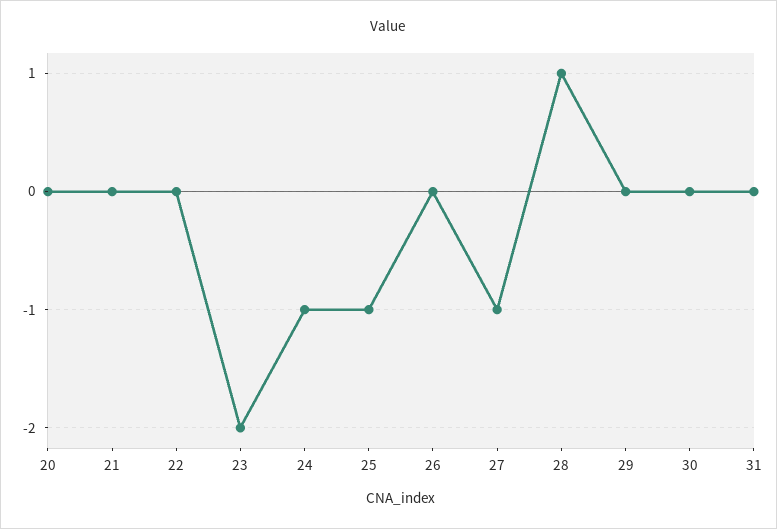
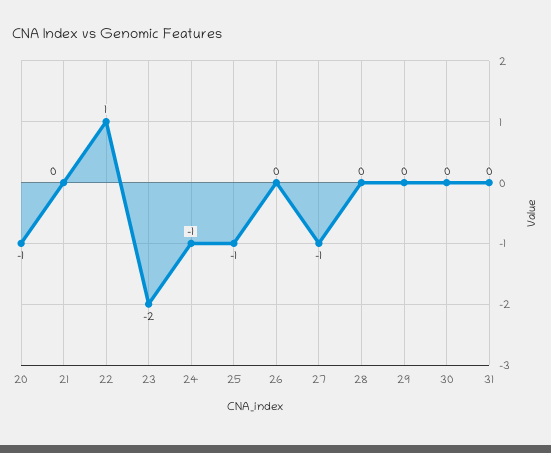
20: 0 -> -1
22: 0 -> 1
28: 1 -> 0

